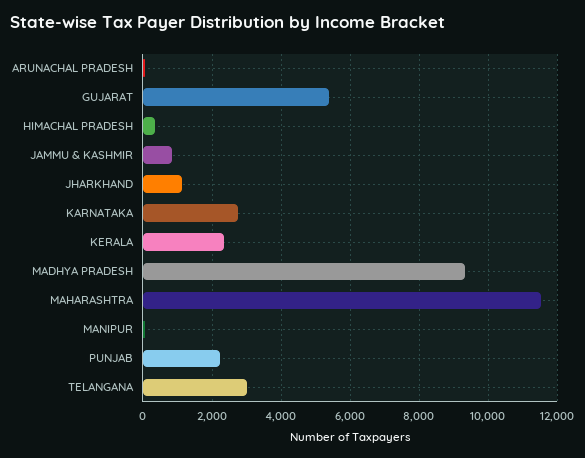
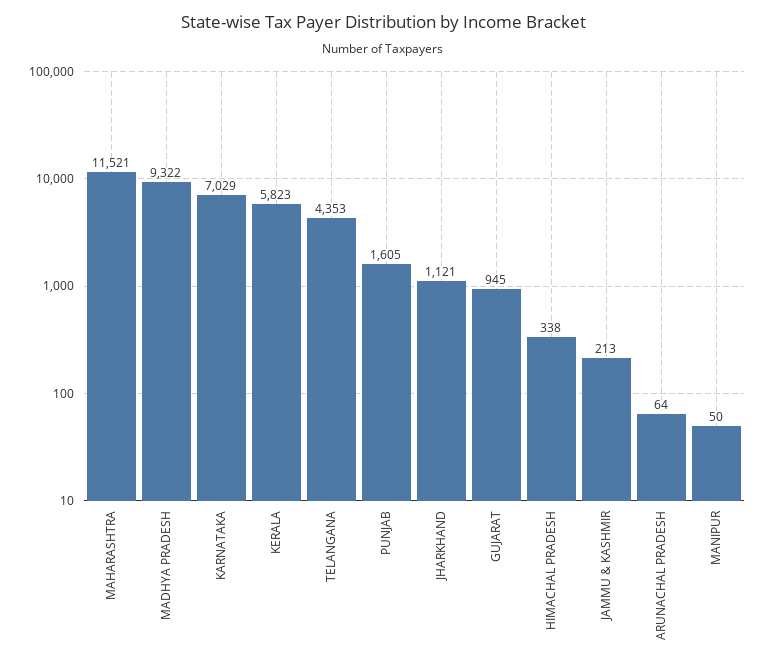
GUJARAT: 5400 -> 945
JAMMU & KASHMIR: 800 -> 213
KARNATAKA: 2800 -> 7029
KERALA: 2400 -> 5823
PUNJAB: 2200 -> 1605
TELANGANA: 3000 -> 4353

